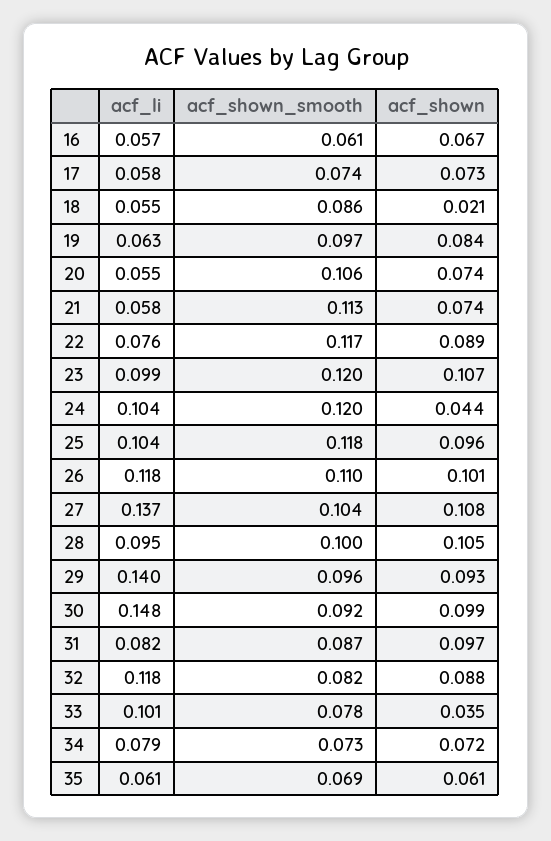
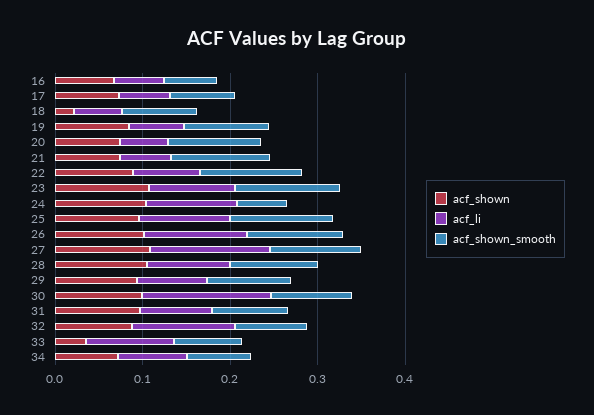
acf_shown_smooth, 24: 0.12 -> 0.06
acf_shown, 24: 0.044 -> 0.1
acf_li, 29: 0.14 -> 0.08
acf_li, 35: 0.061 -> none
acf_shown_smooth, 35: 0.069 -> none
acf_shown, 35: 0.061 -> none

